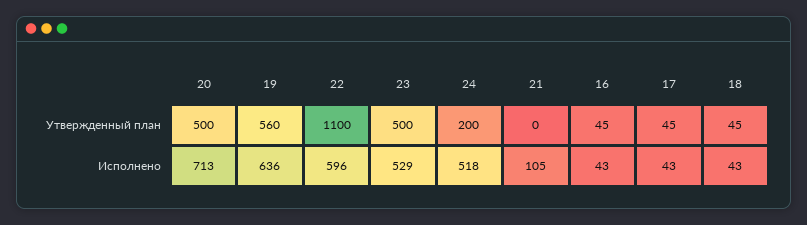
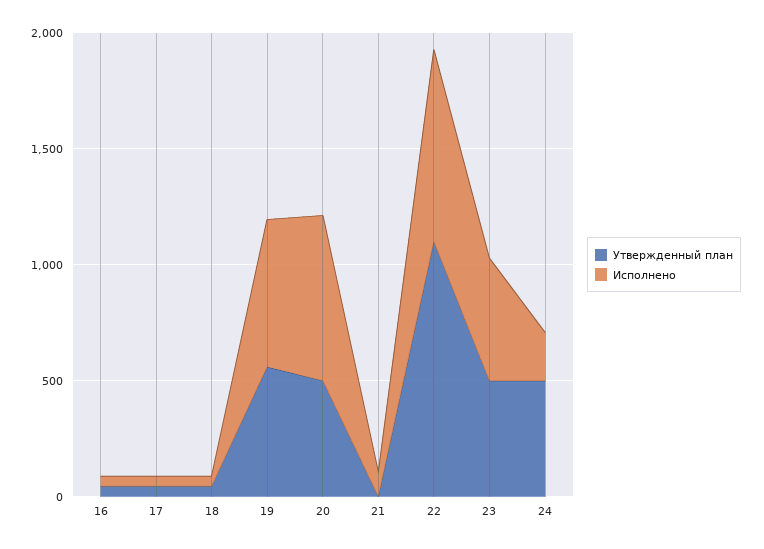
Утвержденный план, 24: 200 -> 500
Исполнено, 22: 596 -> 800
Исполнено, 24: 518 -> 200

